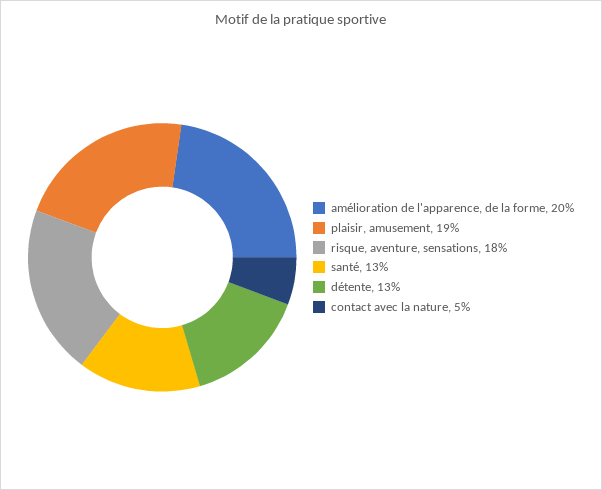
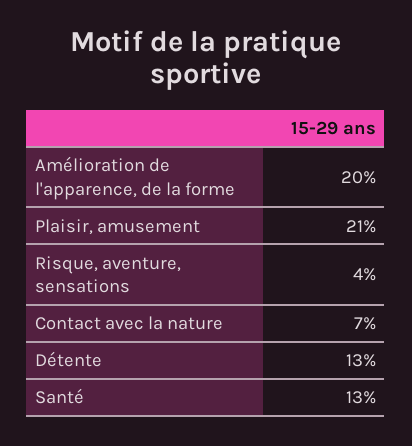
plaisir, amusement: 19 -> 21
risque, aventure, sensations: 18 -> 4
contact avec la nature: 5 -> 7

